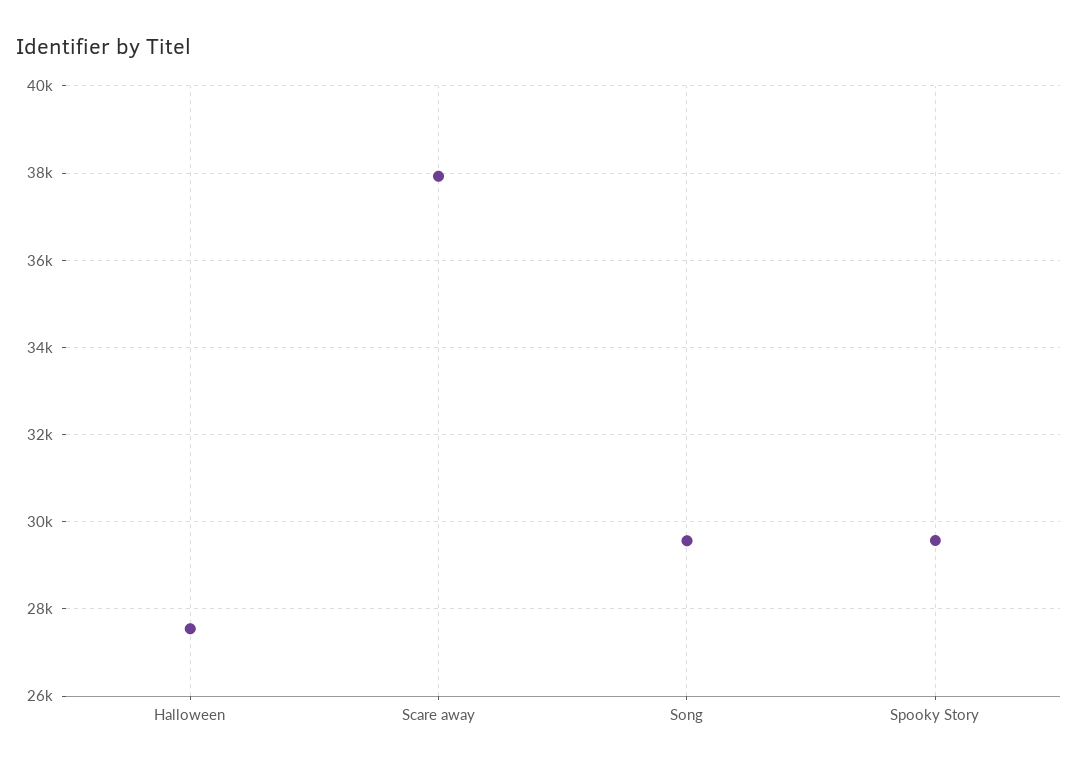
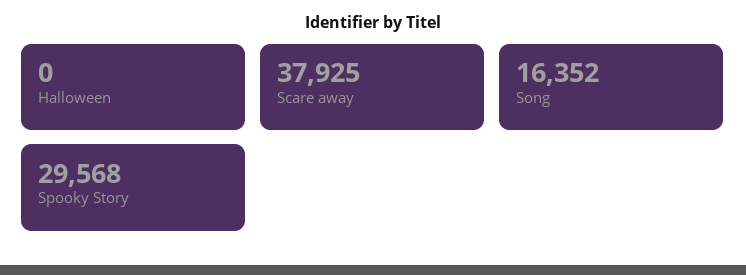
Halloween: 27600 -> 0
Song: 29600 -> 16352

